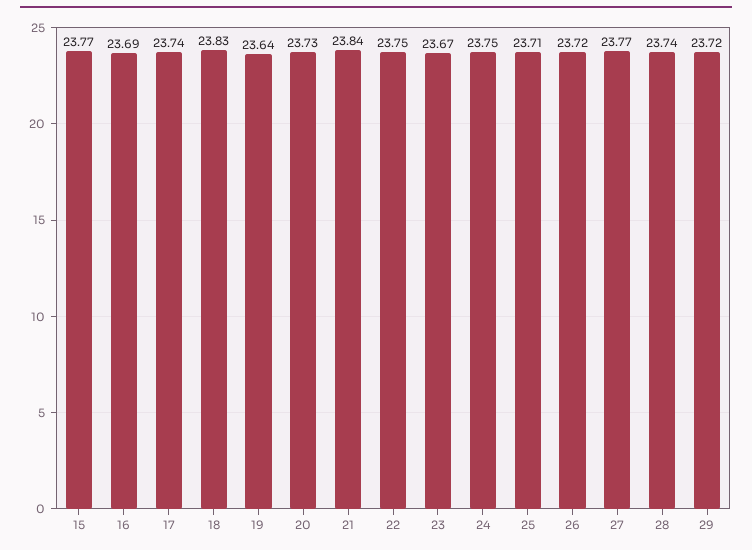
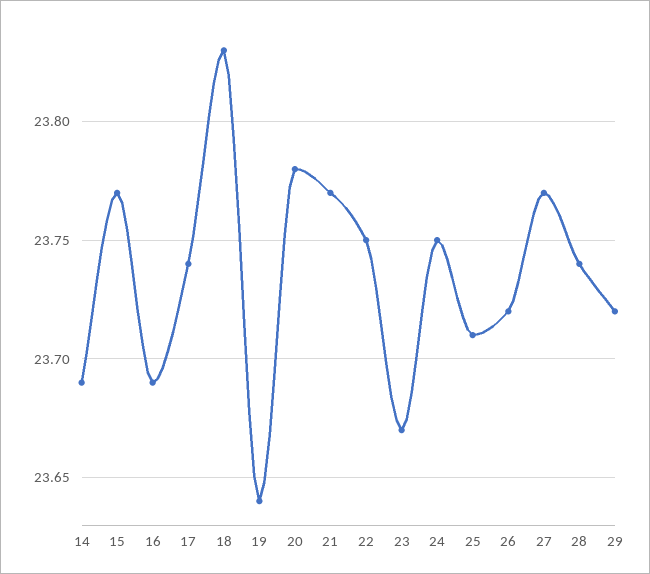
20: 23.73 -> 23.78
21: 23.84 -> 23.77
14: none -> 23.69

